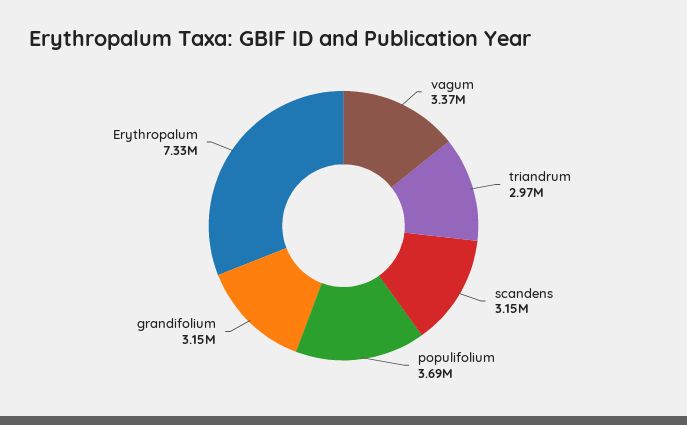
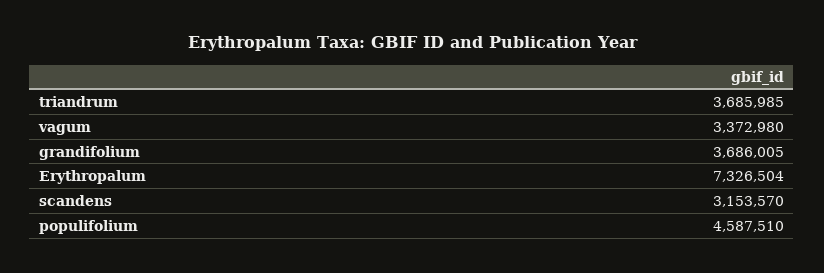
triandrum: 2970000 -> 3685985
populifolium: 3690000 -> 4587510
grandifolium: 3150000 -> 3686005

